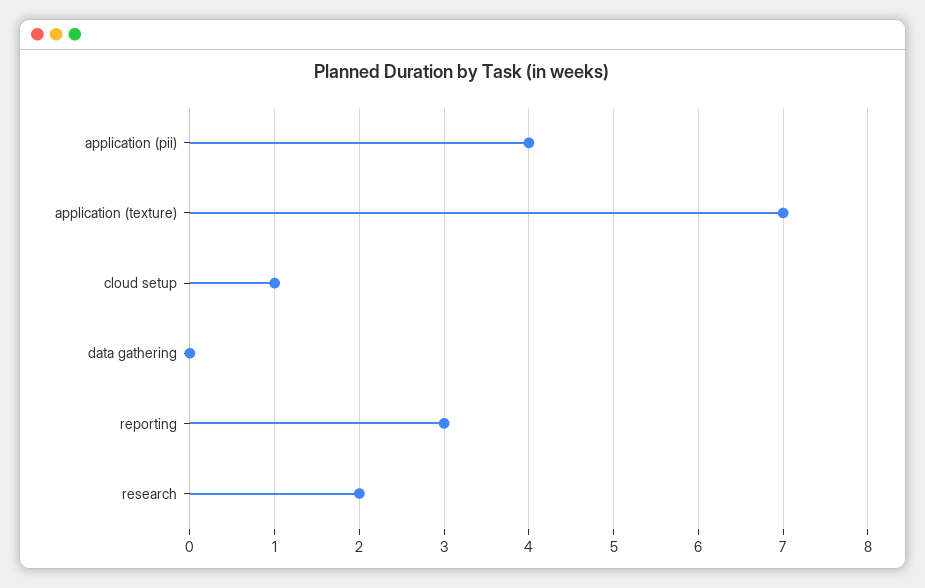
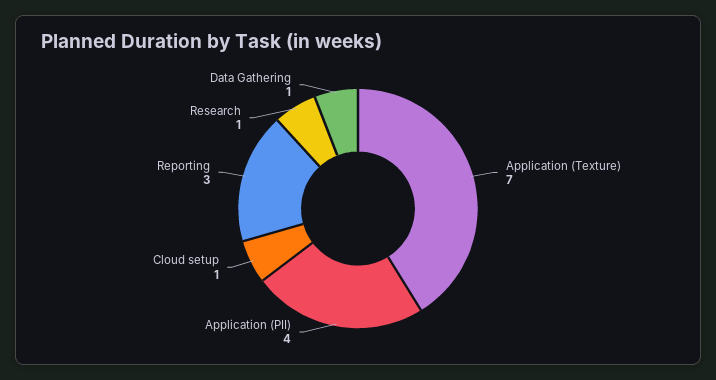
data gathering: 0 -> 1
research: 2 -> 1

